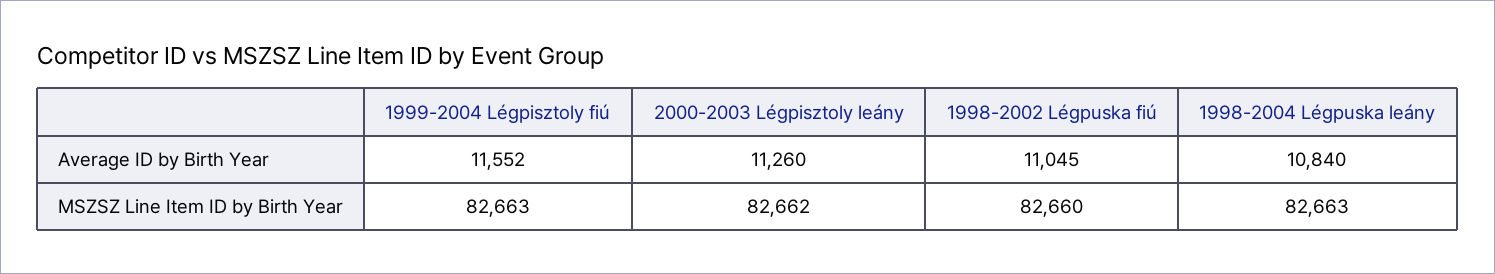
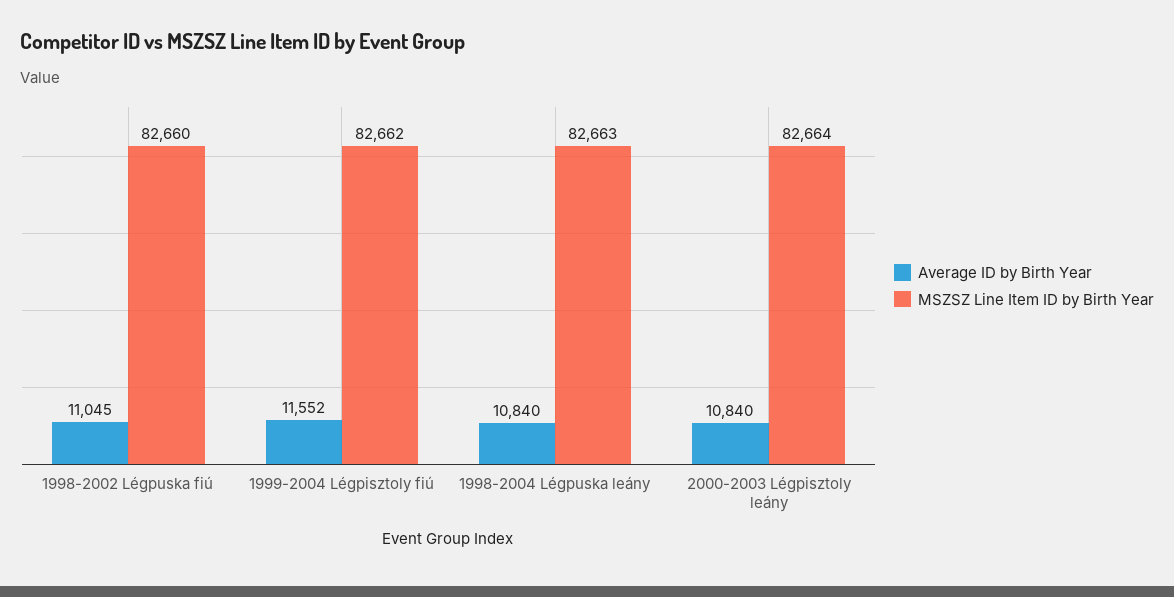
Average ID by Birth Year, 2000-2003 Légpisztoly leány: 11260 -> 10840
MSZSZ Line Item ID by Birth Year, 1999-2004 Légpisztoly fiú: 82663 -> 82662
MSZSZ Line Item ID by Birth Year, 2000-2003 Légpisztoly leány: 82662 -> 82664

